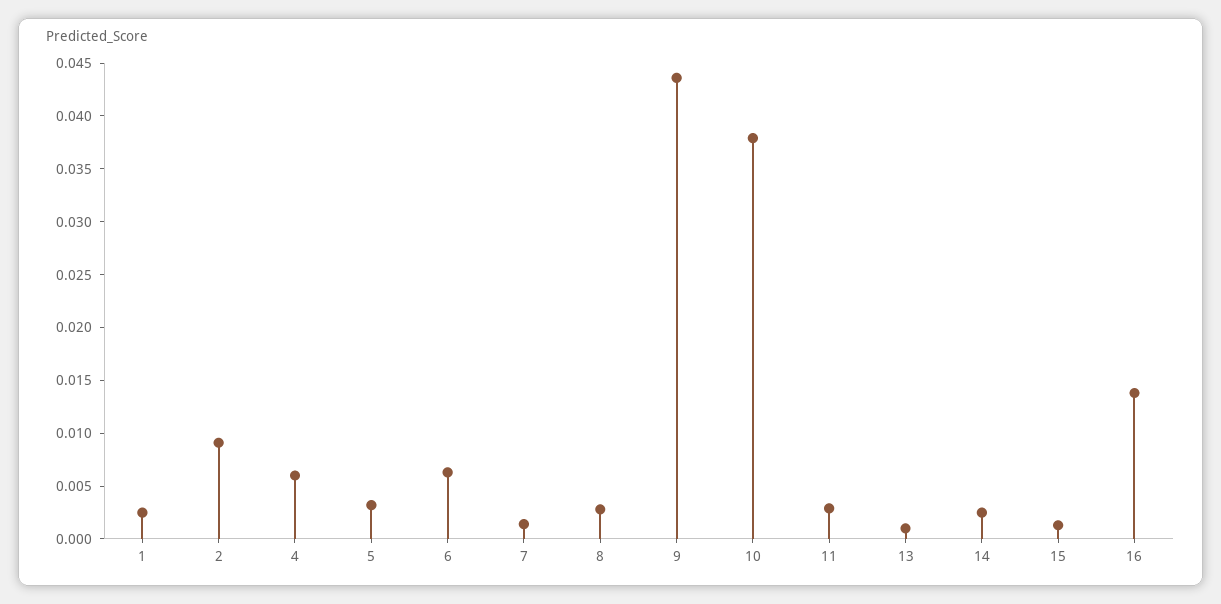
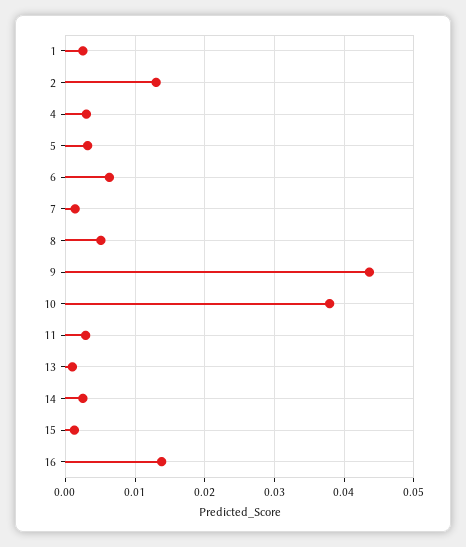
2: 0.009 -> 0.013
4: 0.006 -> 0.003
8: 0.003 -> 0.005

